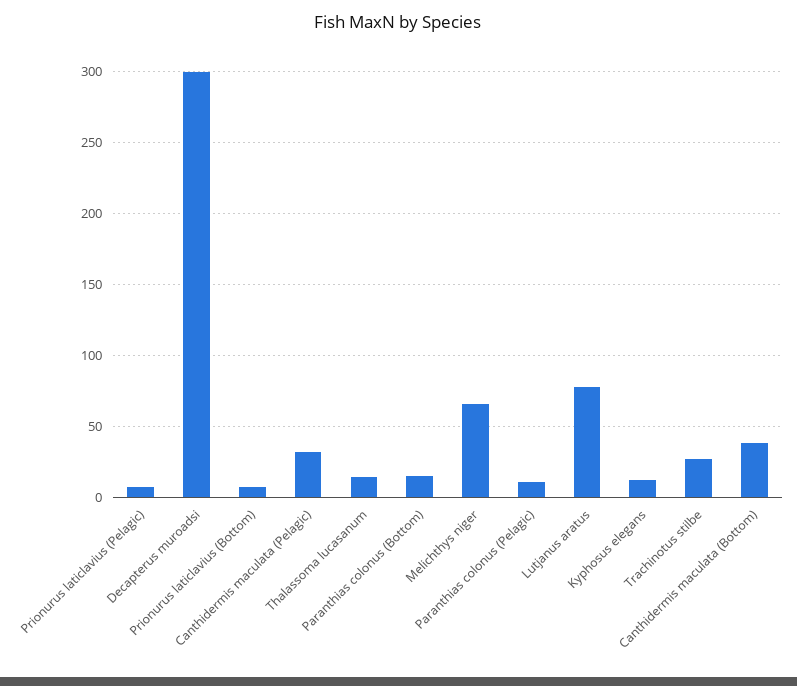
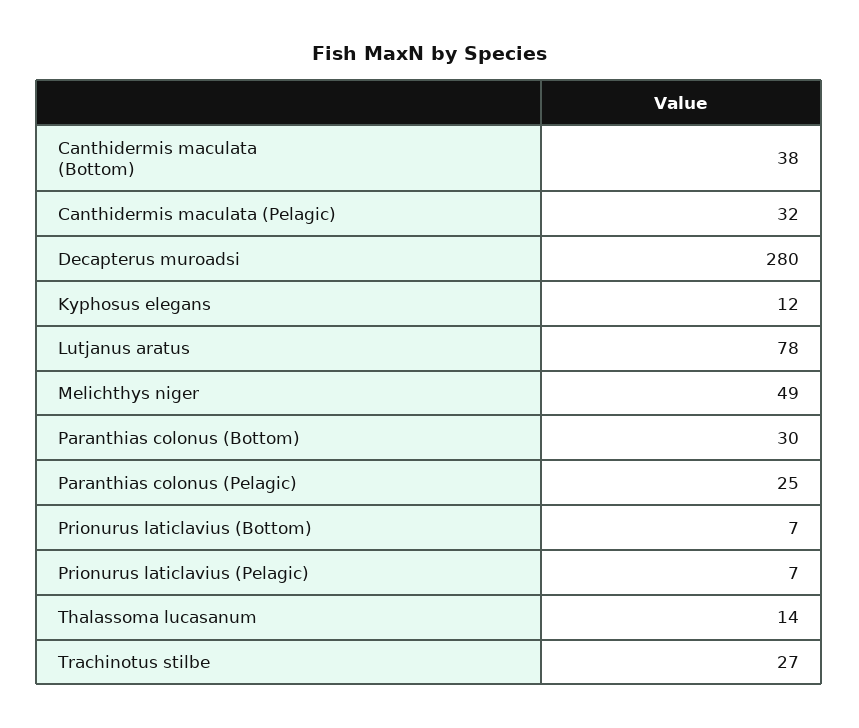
Decapterus muroadsi: 300 -> 280
Paranthias colonus (Bottom): 15 -> 30
Melichthys niger: 65 -> 49
Paranthias colonus (Pelagic): 10 -> 25

